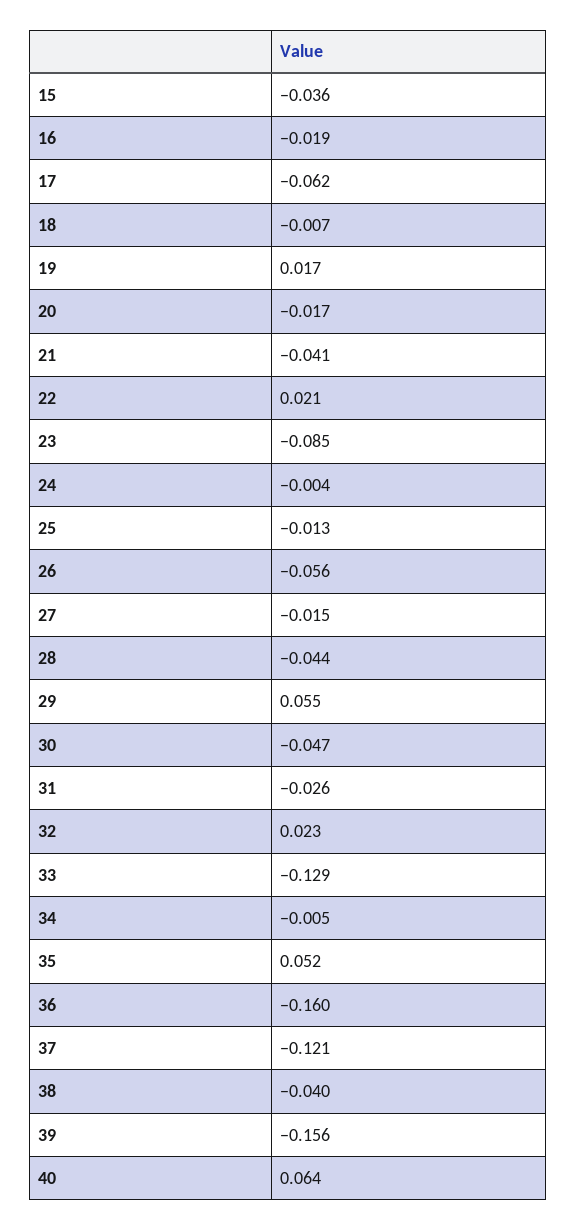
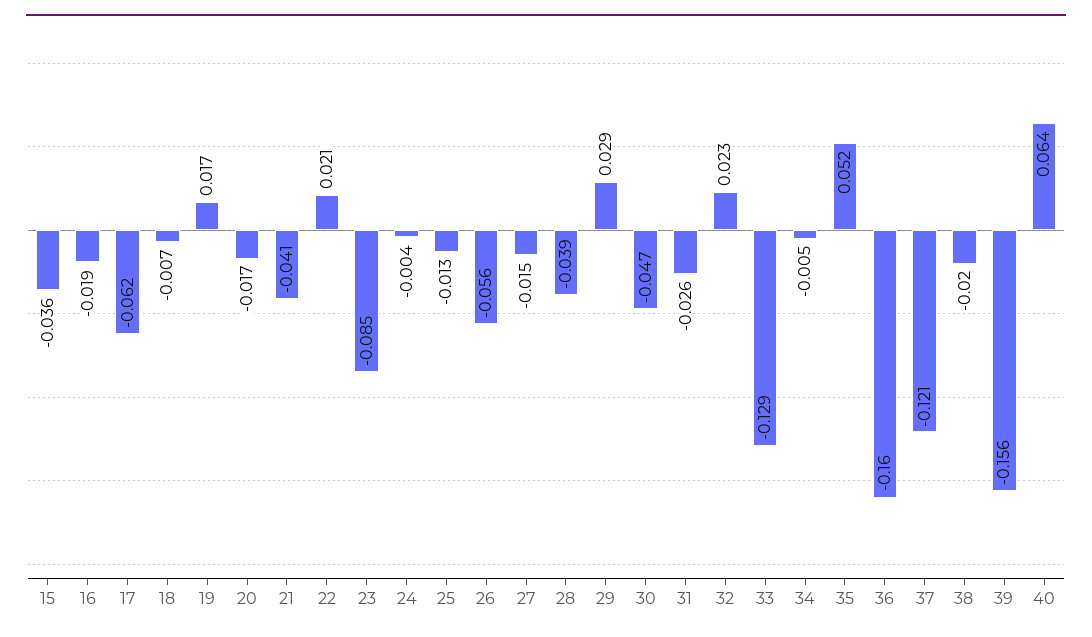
28: -0.044 -> -0.039
29: 0.055 -> 0.029
38: -0.04 -> -0.02

